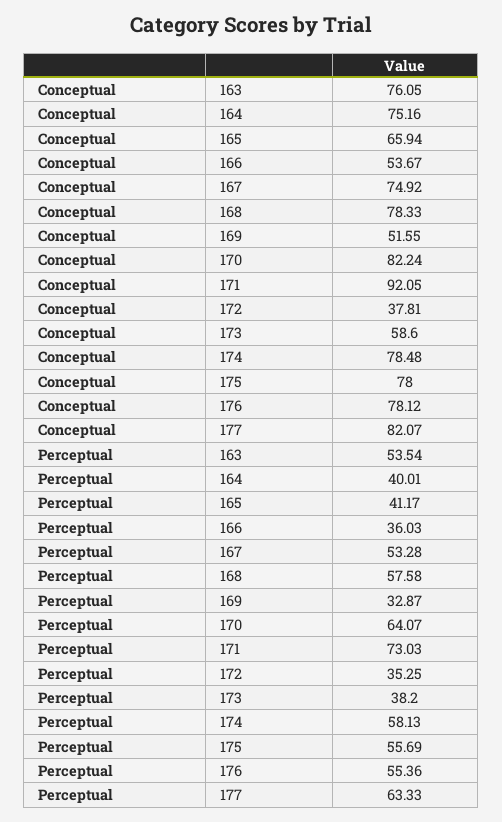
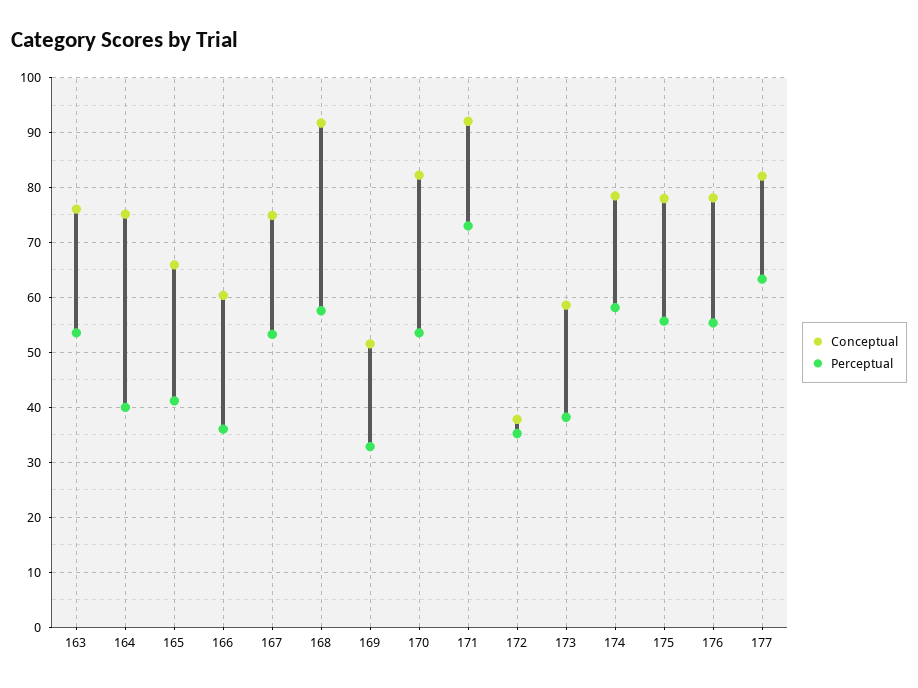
Conceptual, 166: 53.67 -> 60
Conceptual, 168: 78.33 -> 92
Perceptual, 170: 64.07 -> 54

